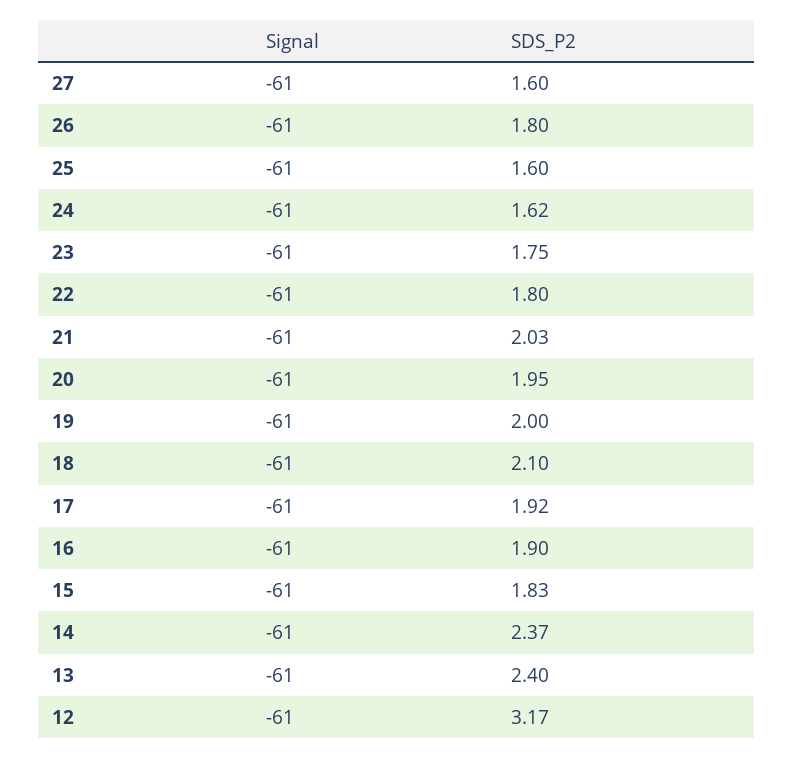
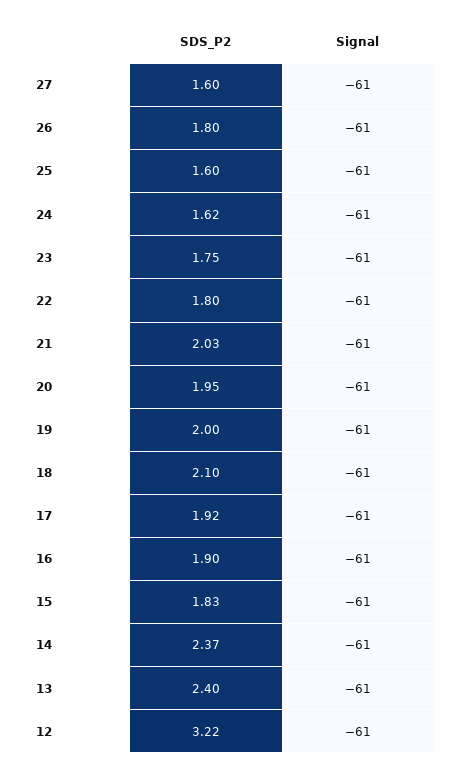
SDS_P2, 12: 3.17 -> 3.22

